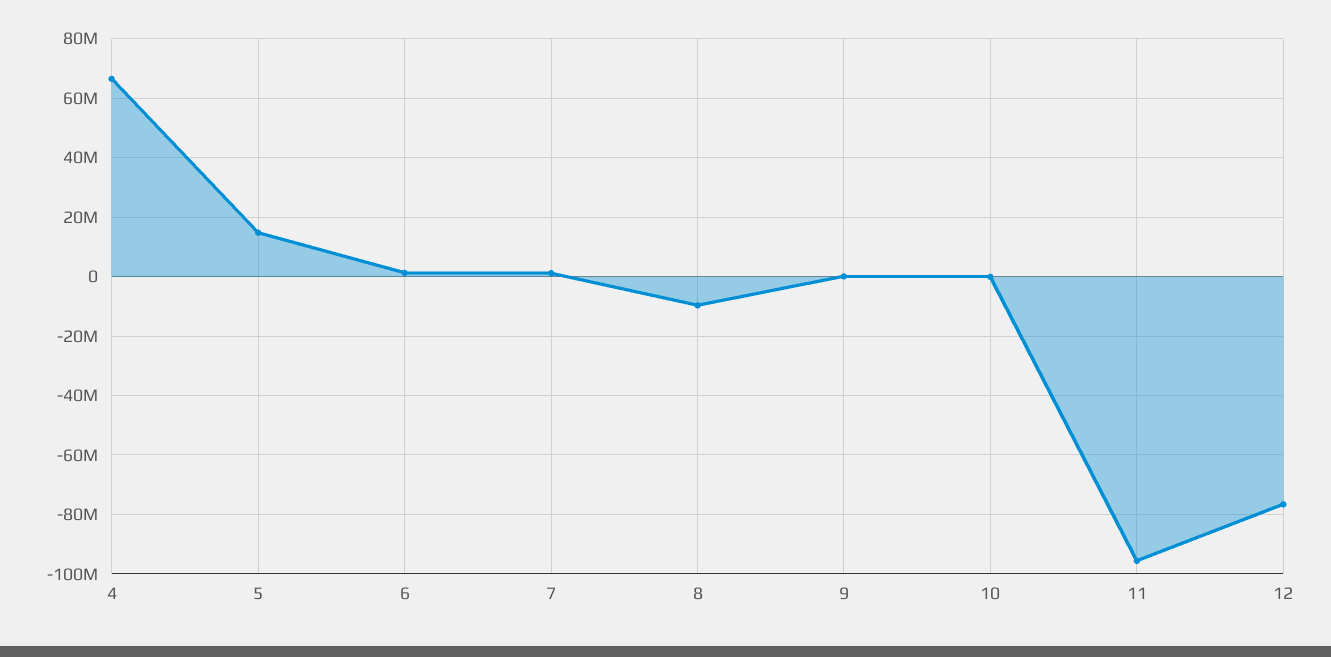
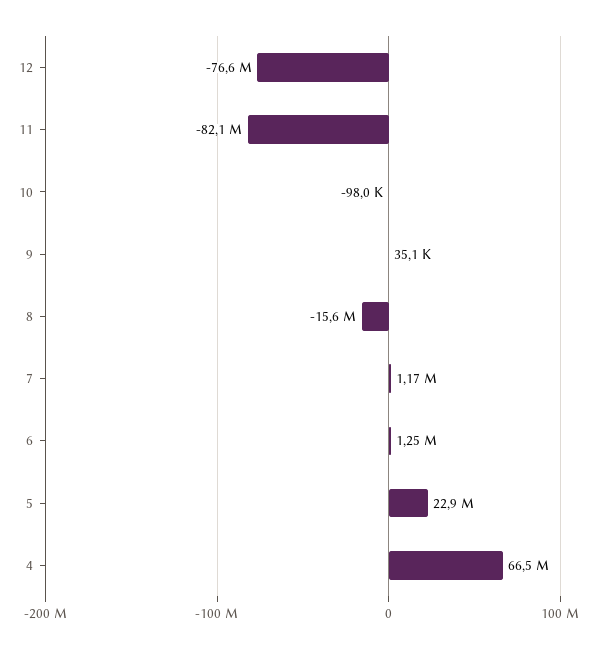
5: 15000000 -> 22900000
8: -10000000 -> -15600000
11: -95000000 -> -82100000

